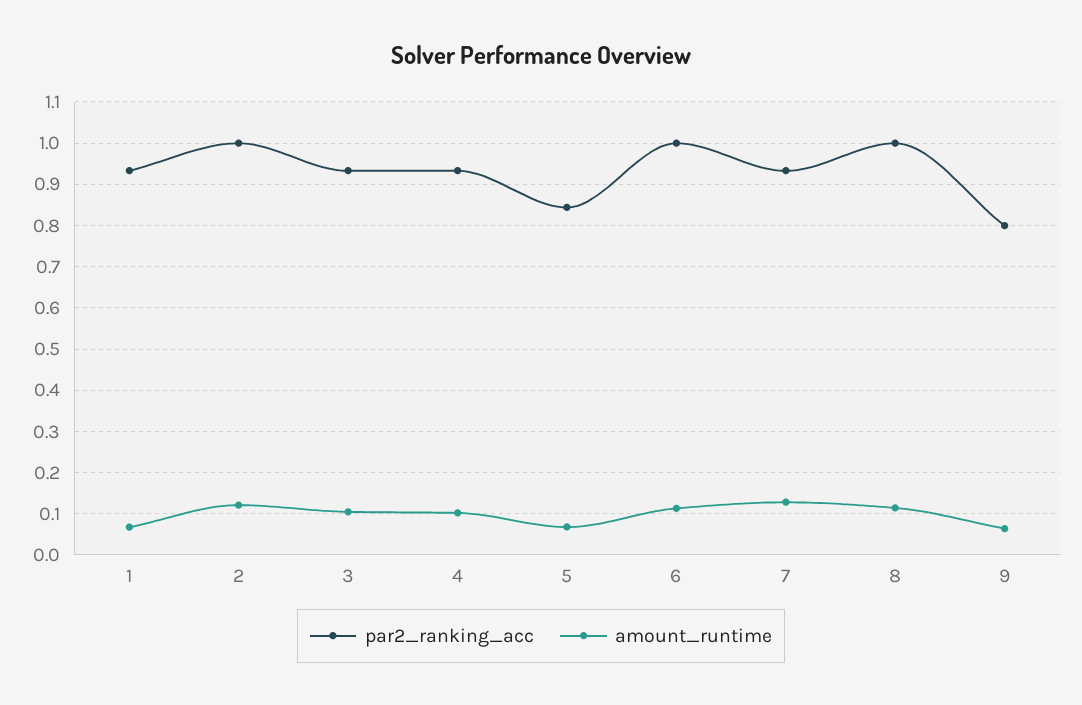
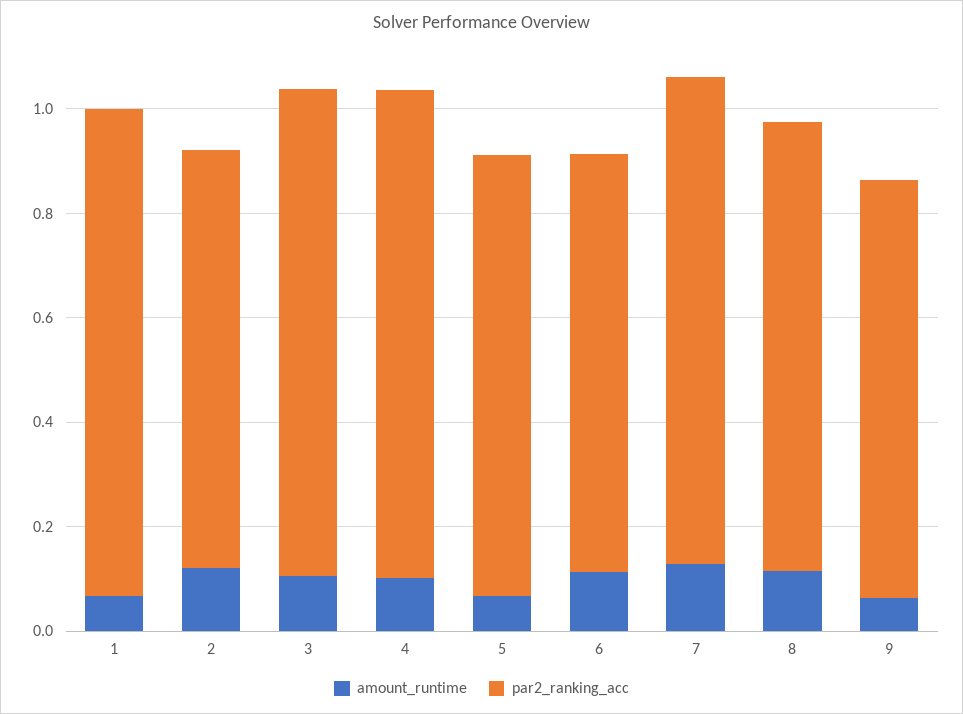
par2_ranking_acc, 2: 1 -> 0.8
par2_ranking_acc, 6: 1 -> 0.8
par2_ranking_acc, 8: 1 -> 0.85

